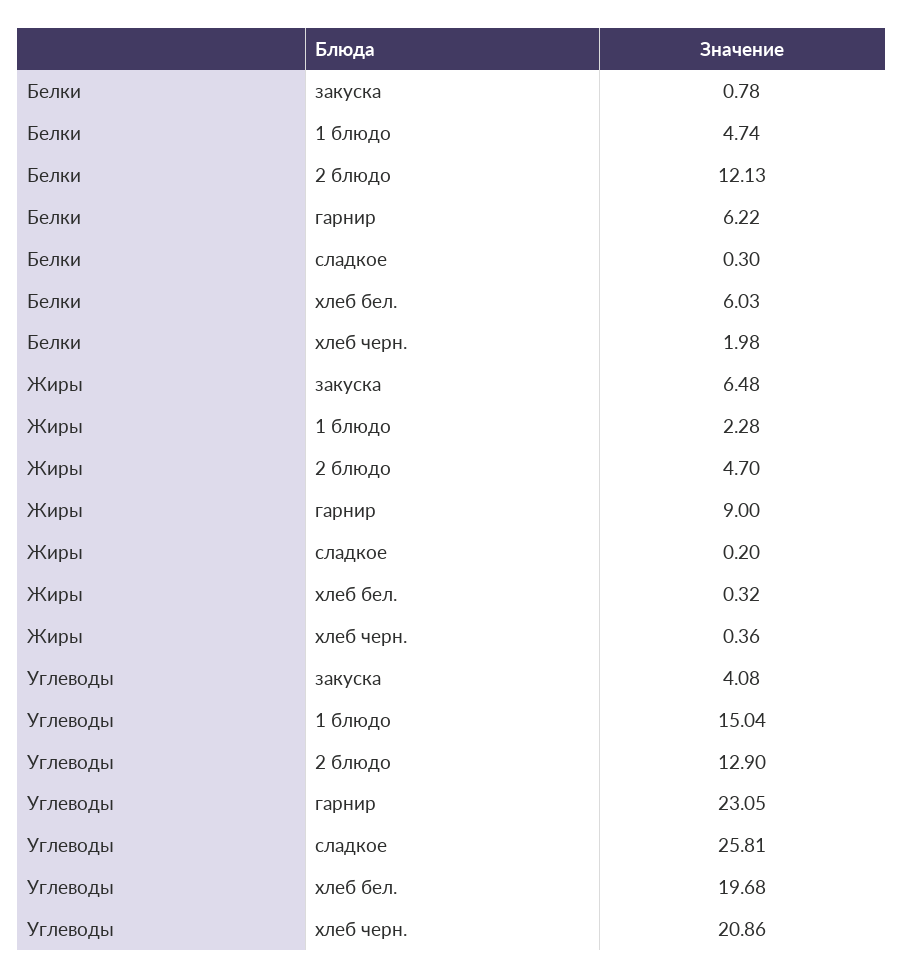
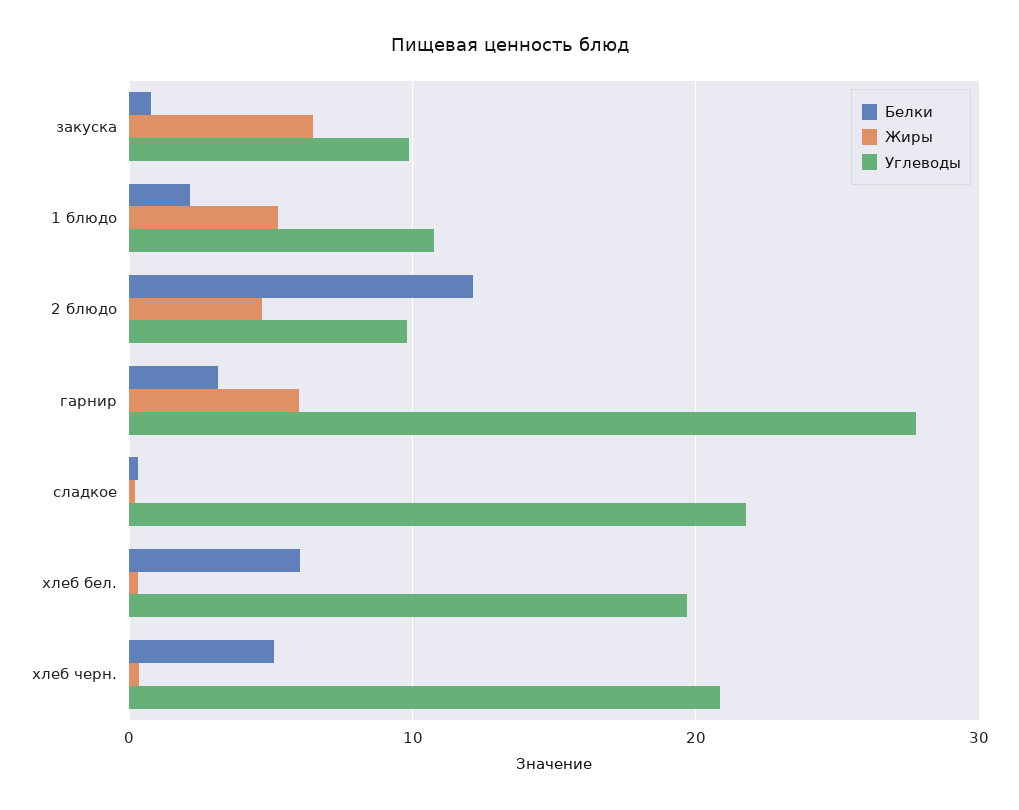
Белки, 1 блюдо: 4.74 -> 2
Белки, гарнир: 6.22 -> 3
Белки, хлеб черн.: 1.98 -> 5
Жиры, 1 блюдо: 2.28 -> 5
Жиры, гарнир: 9 -> 6
Углеводы, закуска: 4.08 -> 10
Углеводы, 1 блюдо: 15.04 -> 11
Углеводы, 2 блюдо: 12.9 -> 10
Углеводы, гарнир: 23.05 -> 28
Углеводы, сладкое: 25.81 -> 22

